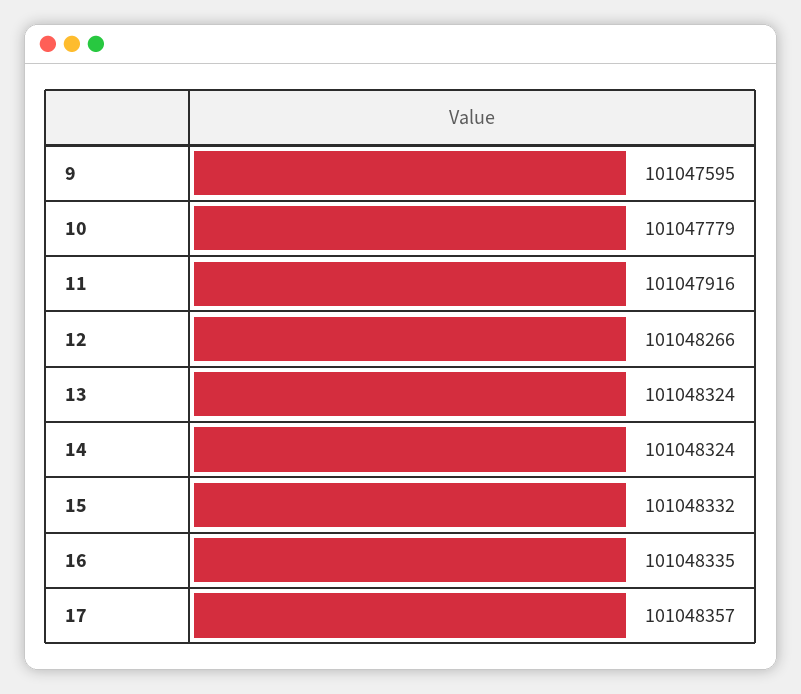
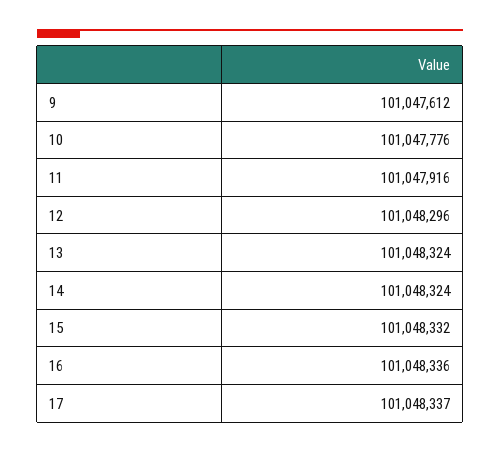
9: 101047595 -> 101047612
10: 101047779 -> 101047776
12: 101048266 -> 101048296
16: 101048335 -> 101048336
17: 101048357 -> 101048337

